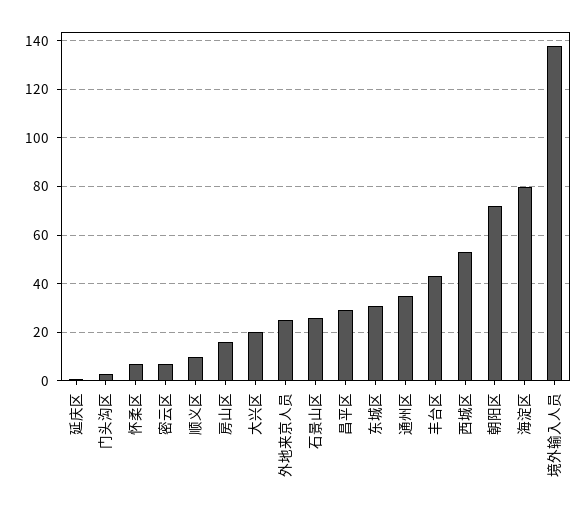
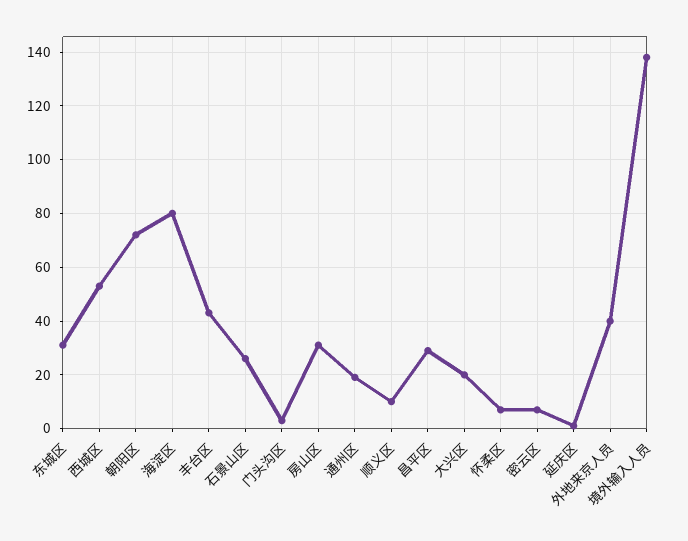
房山区: 15 -> 30
外地来京人员: 25 -> 40
通州区: 35 -> 20

